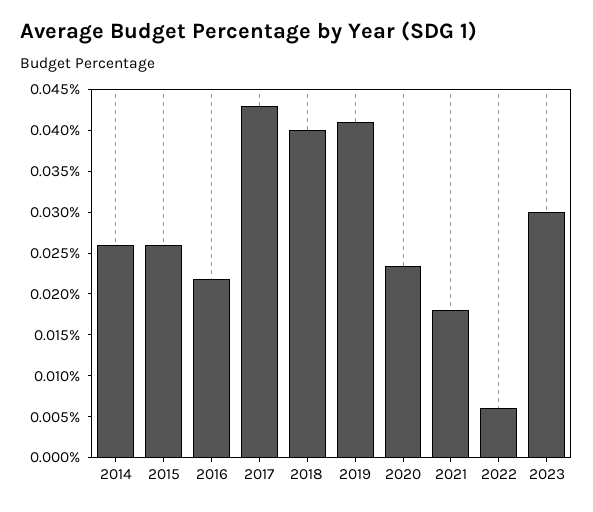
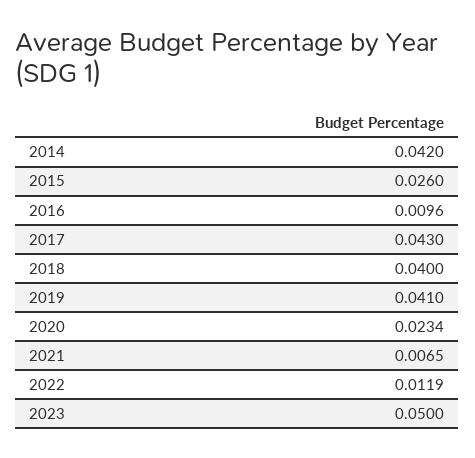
2014: 0.026 -> 0.042
2016: 0.022 -> 0.0096
2021: 0.018 -> 0.0065
2022: 0.006 -> 0.0119
2023: 0.03 -> 0.05

